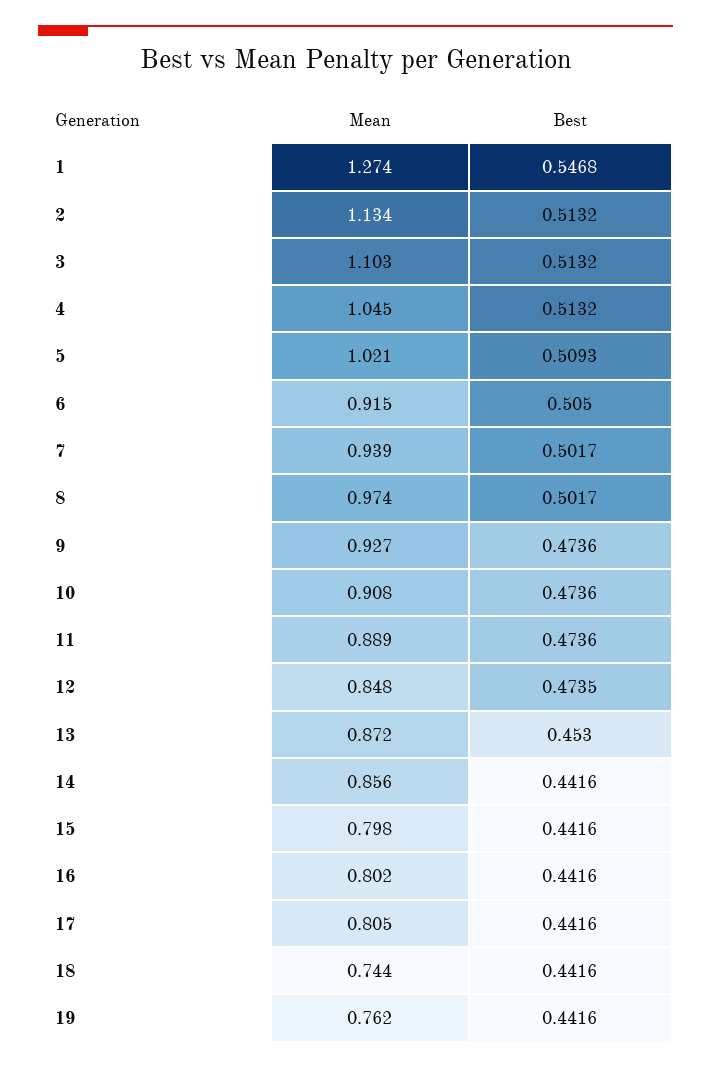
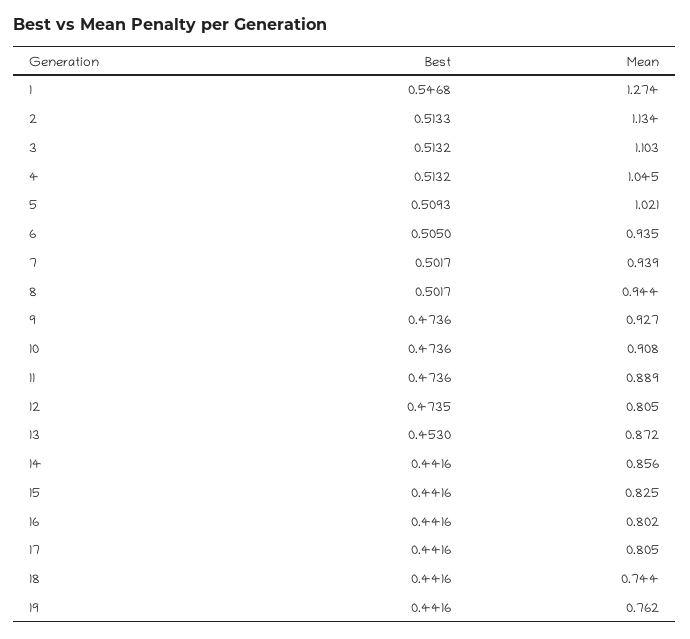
Best, 2: 0.5132 -> 0.5133
Mean, 6: 0.915 -> 0.935
Mean, 8: 0.974 -> 0.944
Mean, 12: 0.848 -> 0.805
Mean, 15: 0.798 -> 0.825

